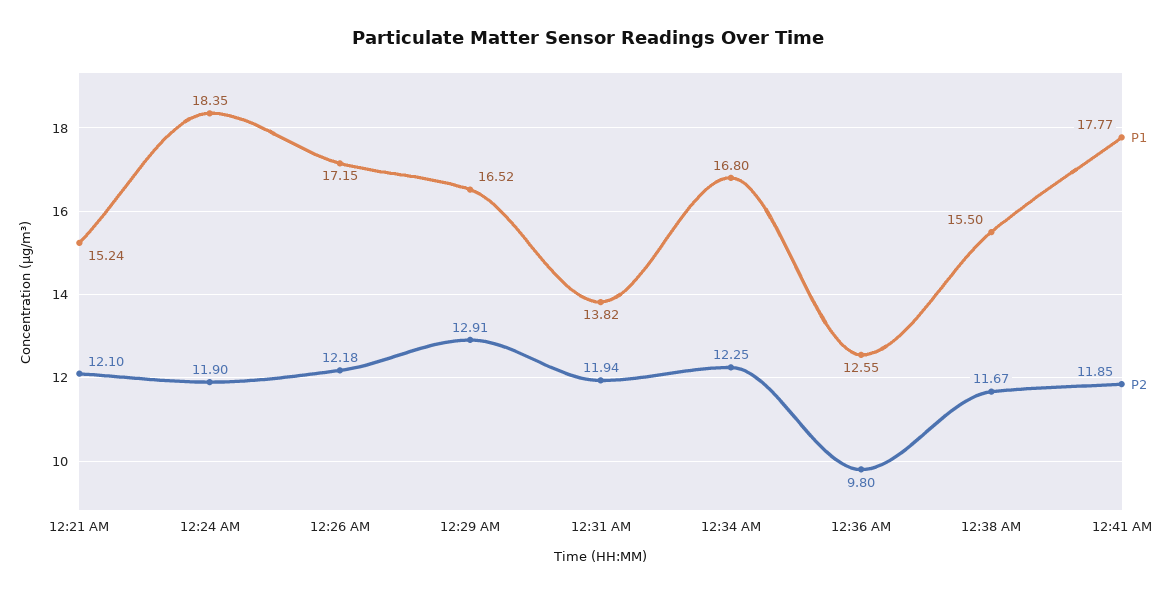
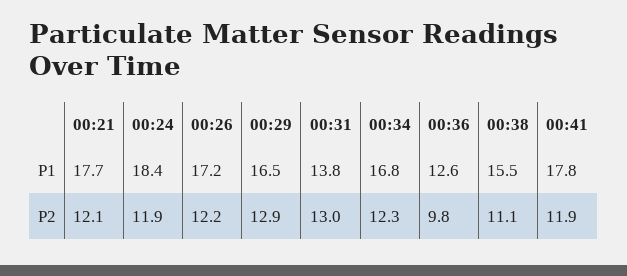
P1, 12:21 AM: 15.24 -> 17.7
P2, 12:31 AM: 11.94 -> 13
P2, 12:38 AM: 11.67 -> 11.1

